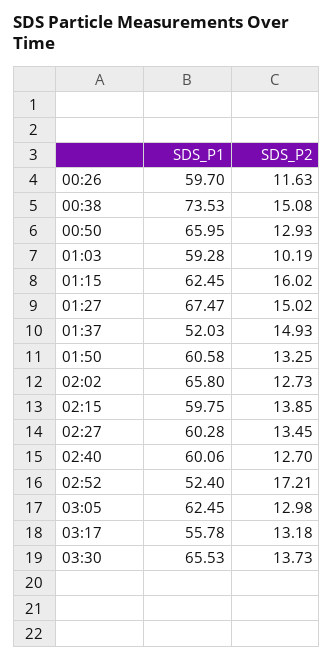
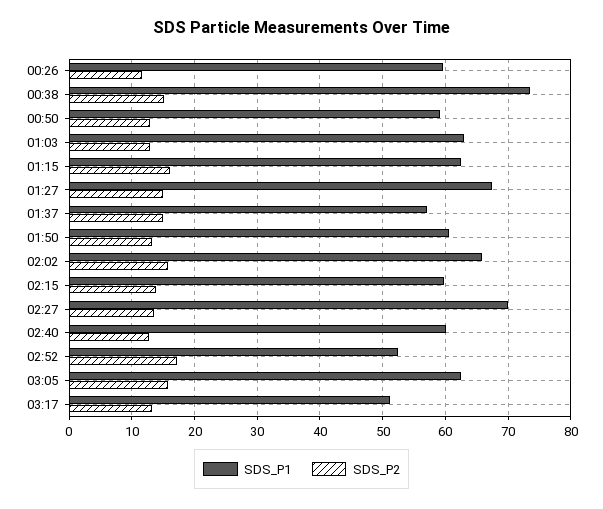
SDS_P1, 00:50: 65.95 -> 59
SDS_P1, 01:03: 59.28 -> 63
SDS_P2, 01:03: 10.19 -> 13
SDS_P1, 01:37: 52.03 -> 57
SDS_P2, 02:02: 12.73 -> 16
SDS_P1, 02:27: 60.28 -> 70
SDS_P2, 03:05: 12.98 -> 16
SDS_P1, 03:17: 55.78 -> 51
SDS_P1, 03:30: 65.53 -> none
SDS_P2, 03:30: 13.73 -> none

